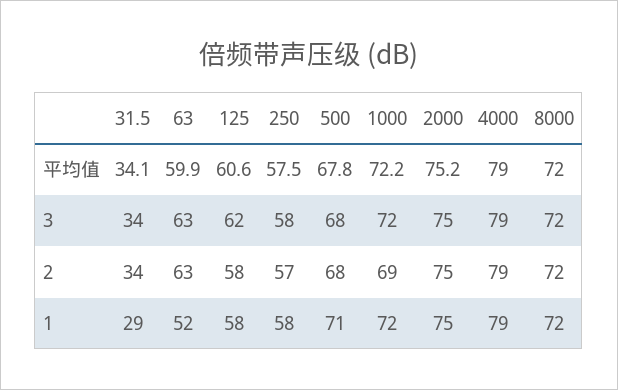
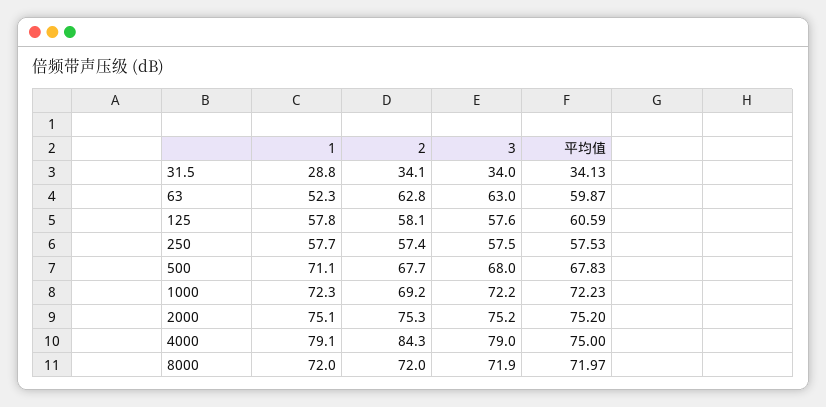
4000, 平均值: 79 -> 75
125, 3: 62 -> 57.6
4000, 2: 79 -> 84.3

